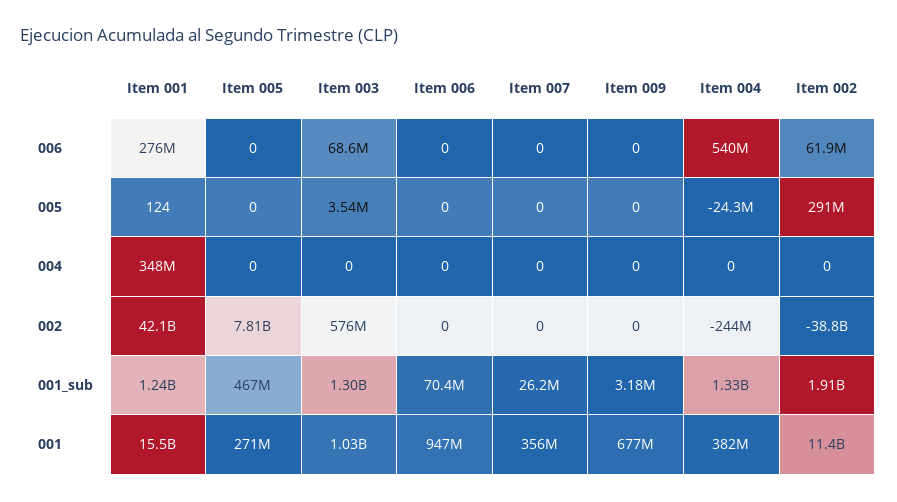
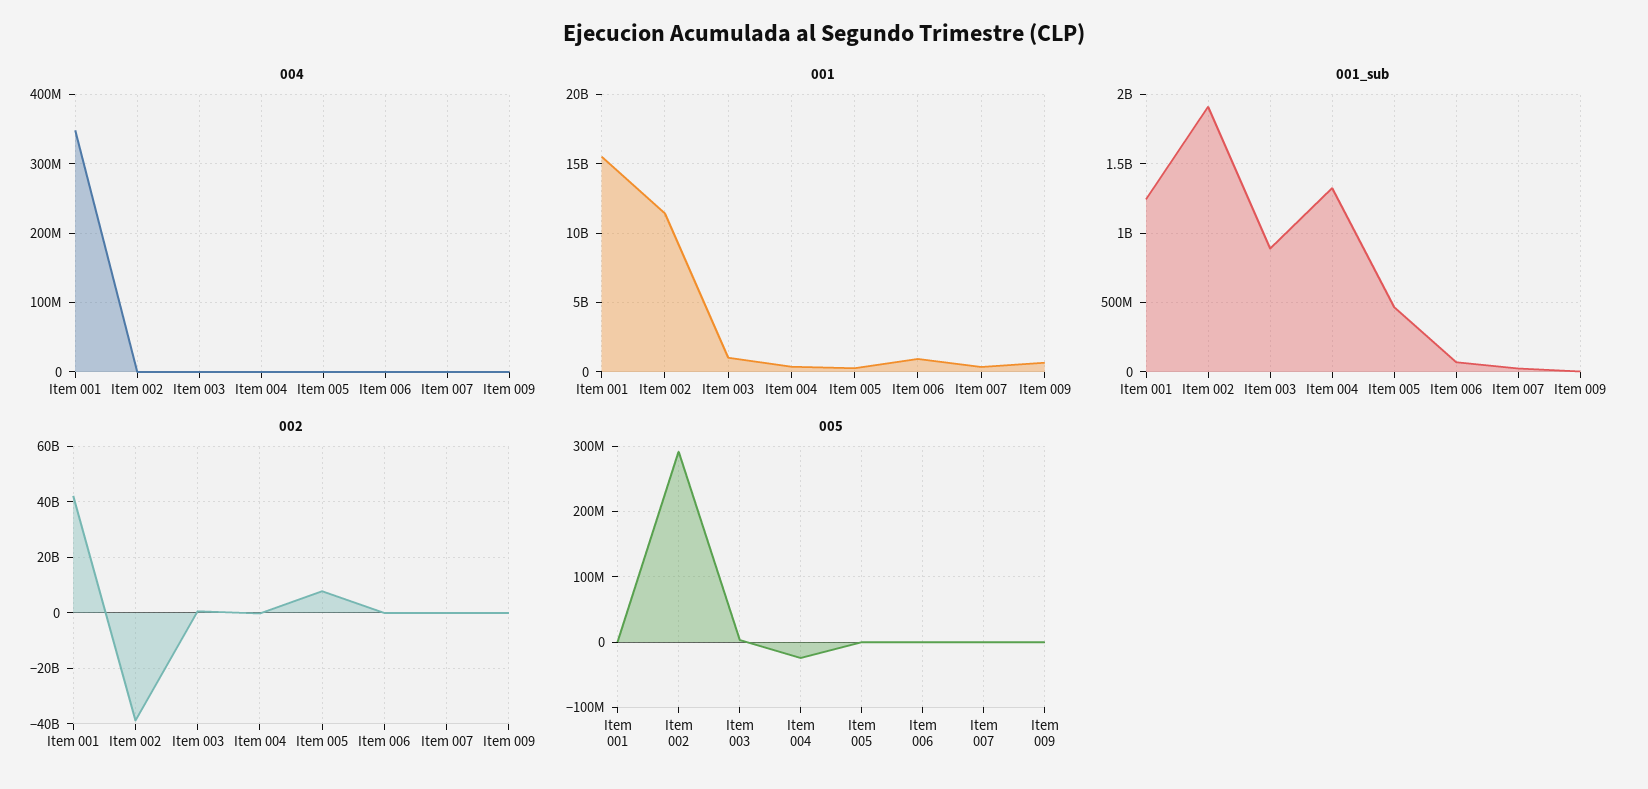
006, Item 001: 276000000 -> none
006, Item 005: 0 -> none
006, Item 003: 68600000 -> none
006, Item 006: 0 -> none
006, Item 007: 0 -> none
006, Item 009: 0 -> none
006, Item 004: 540000000 -> none
006, Item 002: 61900000 -> none
001_sub, Item 003: 1300000000 -> 900000000

